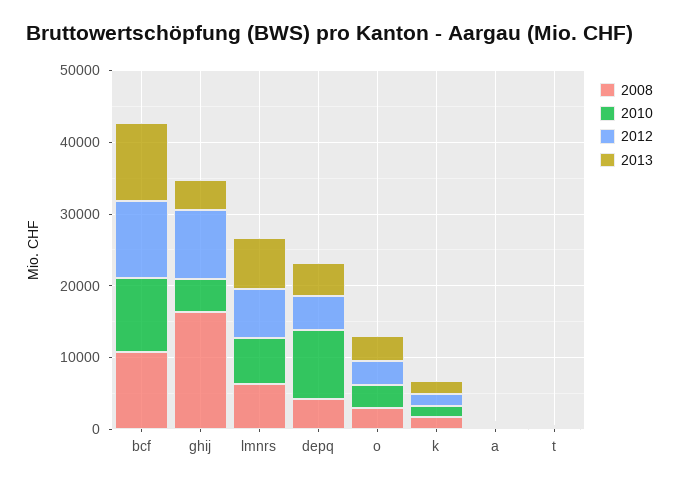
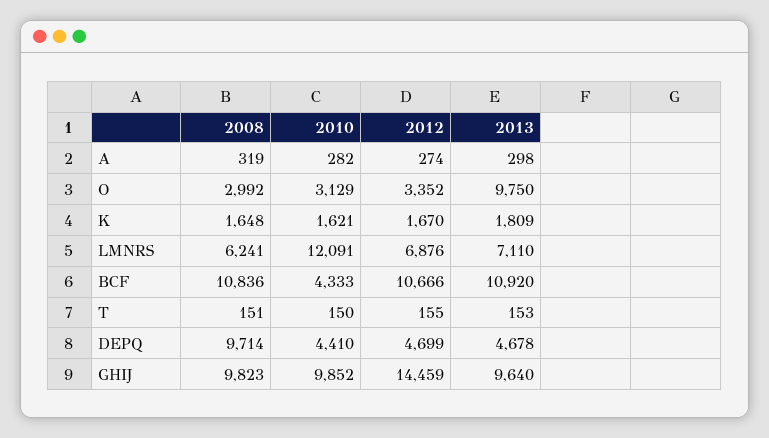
2010, bcf: 10000 -> 4333
2008, ghij: 16000 -> 9823
2010, ghij: 4000 -> 9852
2012, ghij: 10000 -> 14459
2013, ghij: 4000 -> 9640
2010, lmnrs: 6000 -> 12091
2008, depq: 4000 -> 9714
2010, depq: 10000 -> 4410
2013, o: 4000 -> 9750

